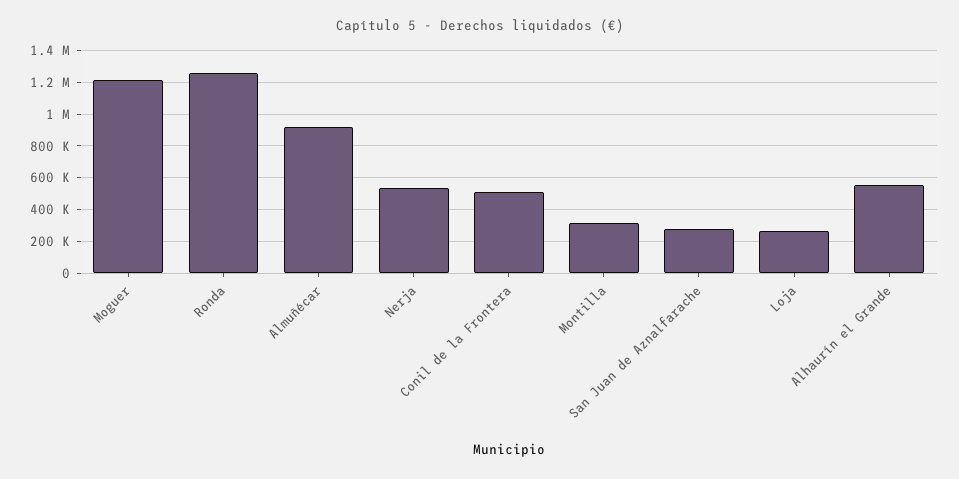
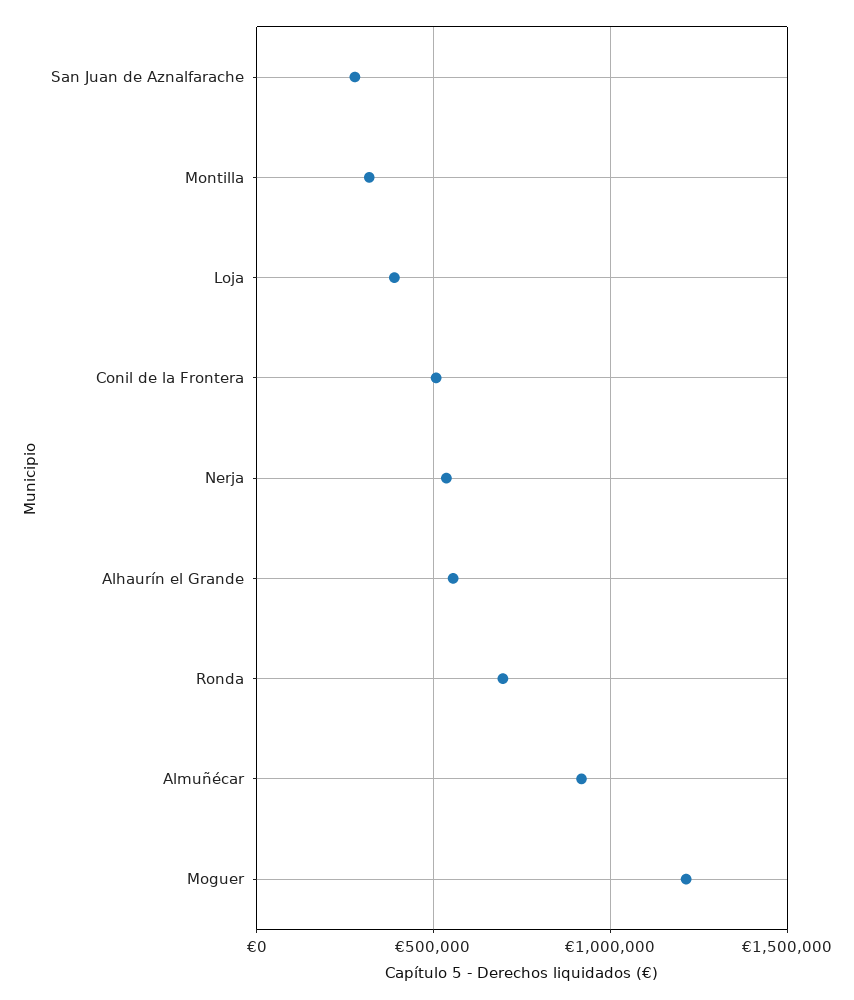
Ronda: 1250000 -> 700000
Loja: 250000 -> 400000

